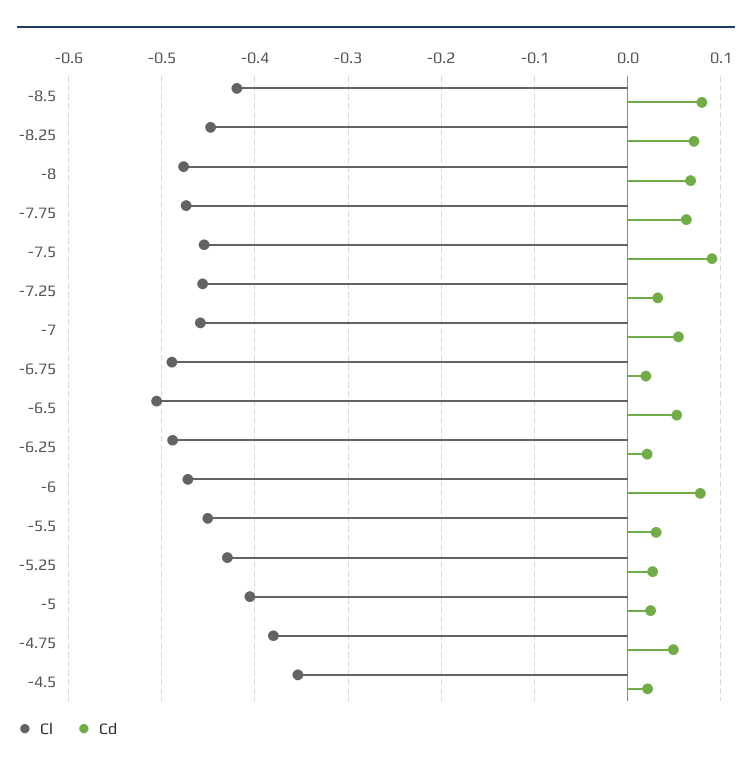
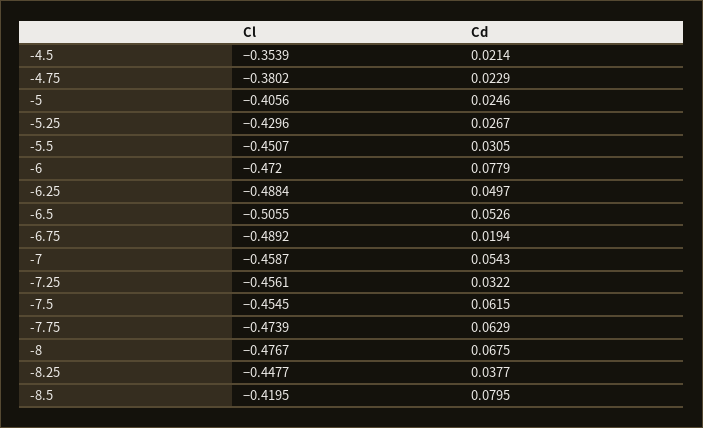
Cd, -8.25: 0.07 -> 0.0377
Cd, -7.5: 0.09 -> 0.0615
Cd, -6.25: 0.02 -> 0.0497
Cd, -4.75: 0.05 -> 0.0229

